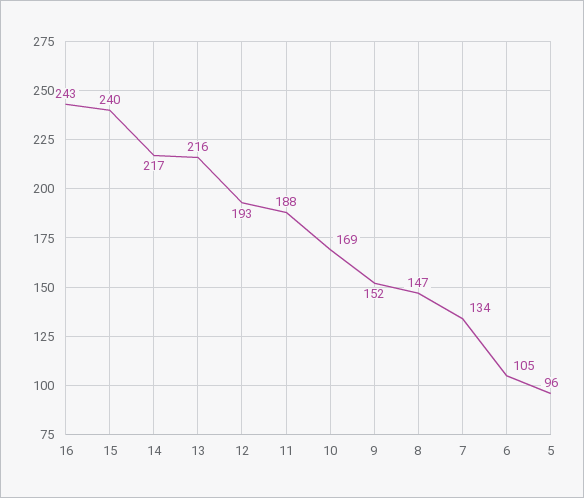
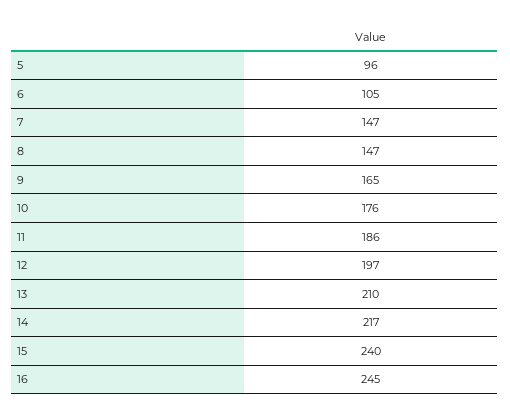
16: 243 -> 245
13: 216 -> 210
12: 193 -> 197
11: 188 -> 186
10: 169 -> 176
9: 152 -> 165
7: 134 -> 147

